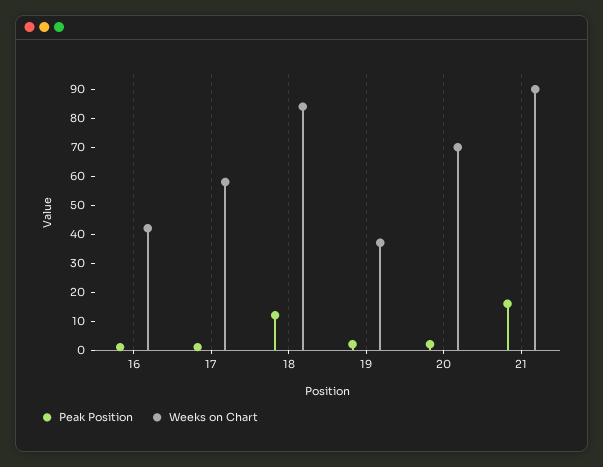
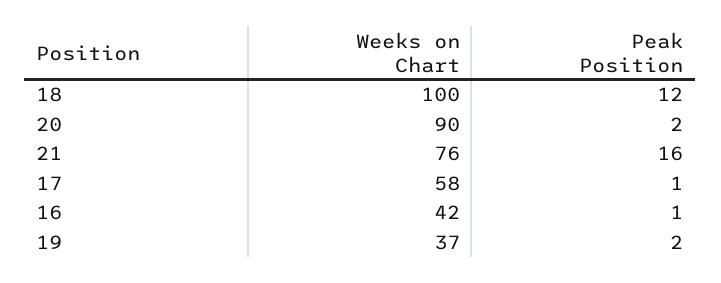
Weeks on Chart, 18: 85 -> 100
Weeks on Chart, 20: 70 -> 90
Weeks on Chart, 21: 90 -> 76

